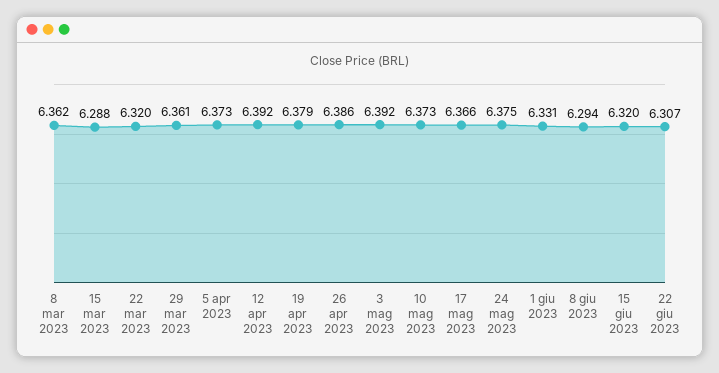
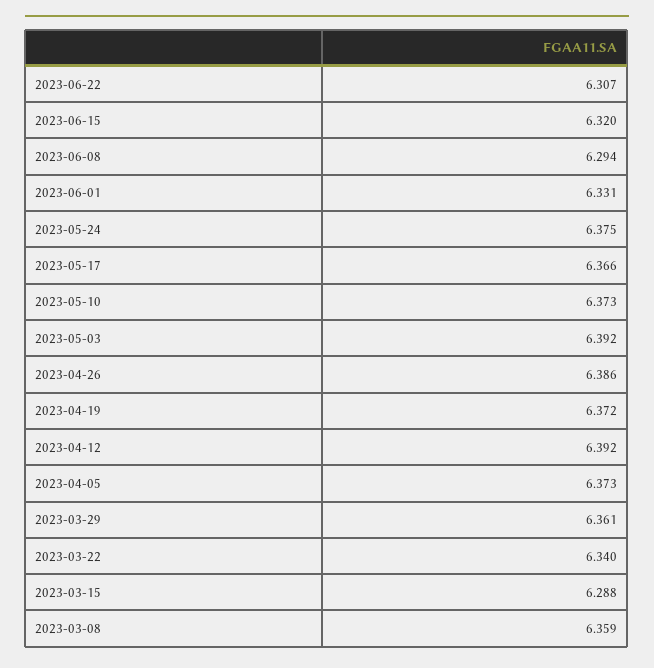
8 mar 2023: 6.362 -> 6.359
22 mar 2023: 6.32 -> 6.34
19 apr 2023: 6.379 -> 6.372

